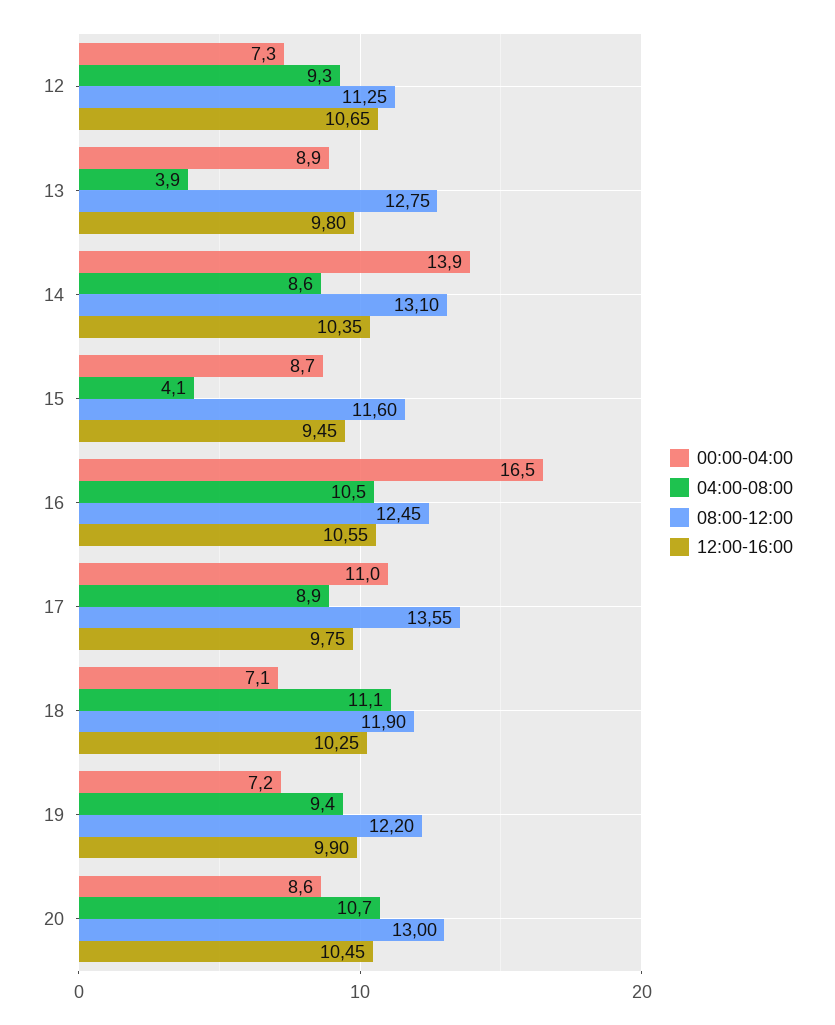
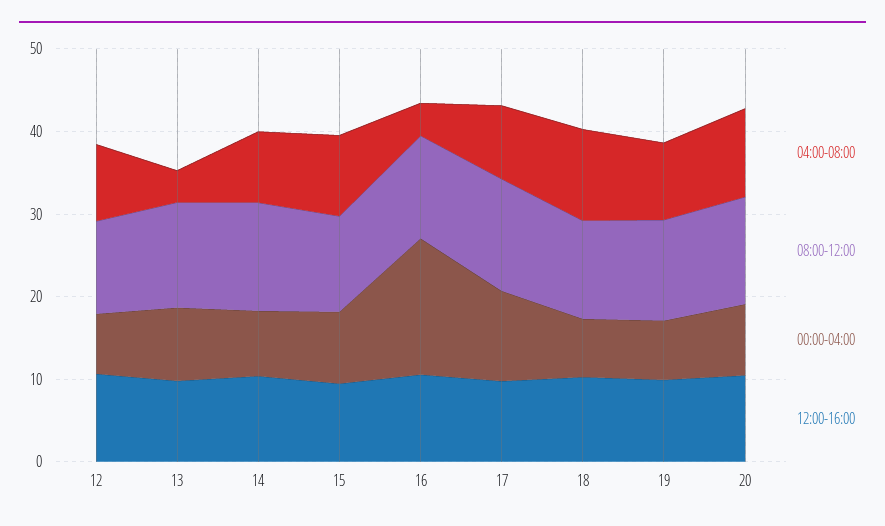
00:00-04:00, 14: 13.9 -> 8
04:00-08:00, 15: 4.1 -> 10
04:00-08:00, 16: 10.5 -> 4

